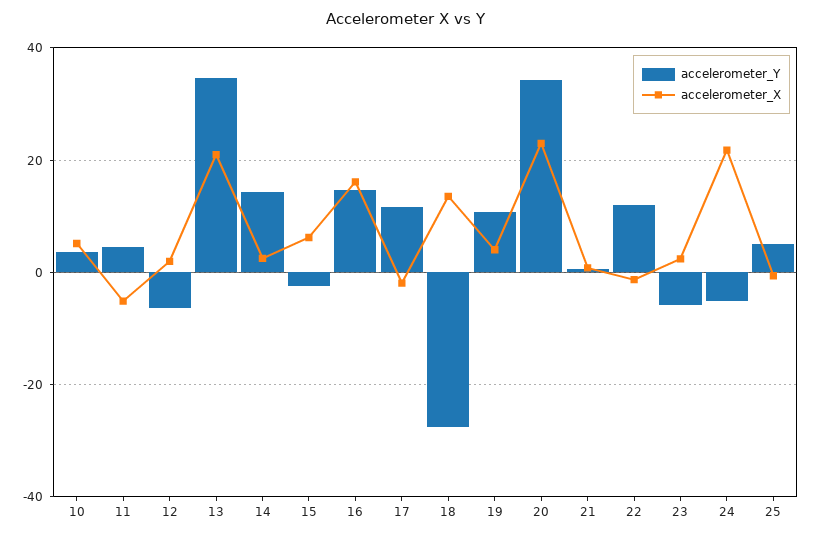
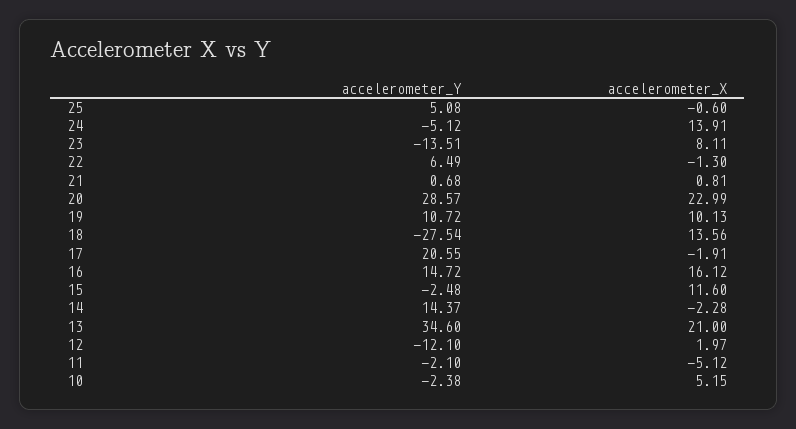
accelerometer_Y, 10: 4 -> -2.38
accelerometer_Y, 11: 4 -> -2.1
accelerometer_Y, 12: -6 -> -12.1
accelerometer_X, 14: 2 -> -2.28
accelerometer_X, 15: 6 -> 11.6
accelerometer_Y, 17: 12 -> 20.55
accelerometer_X, 19: 4 -> 10.13
accelerometer_Y, 20: 34 -> 28.57
accelerometer_Y, 22: 12 -> 6.49
accelerometer_Y, 23: -6 -> -13.51
accelerometer_X, 23: 2 -> 8.11
accelerometer_X, 24: 22 -> 13.91

